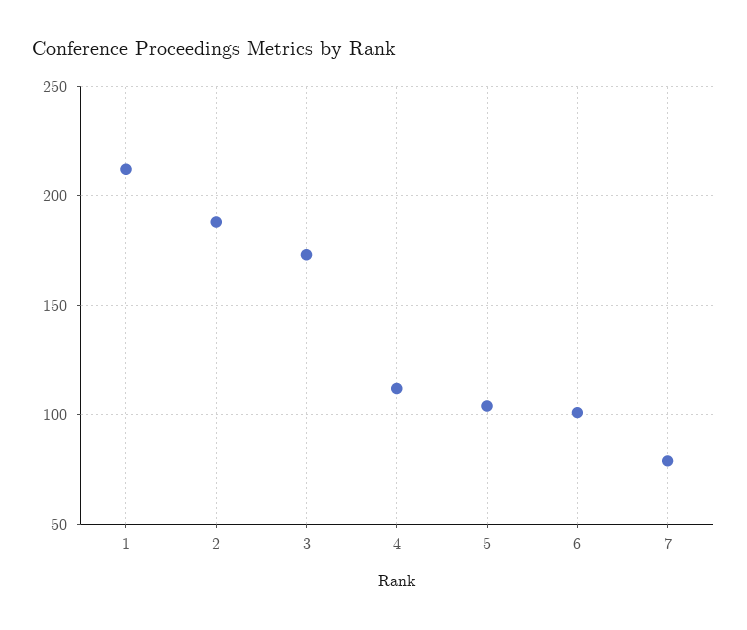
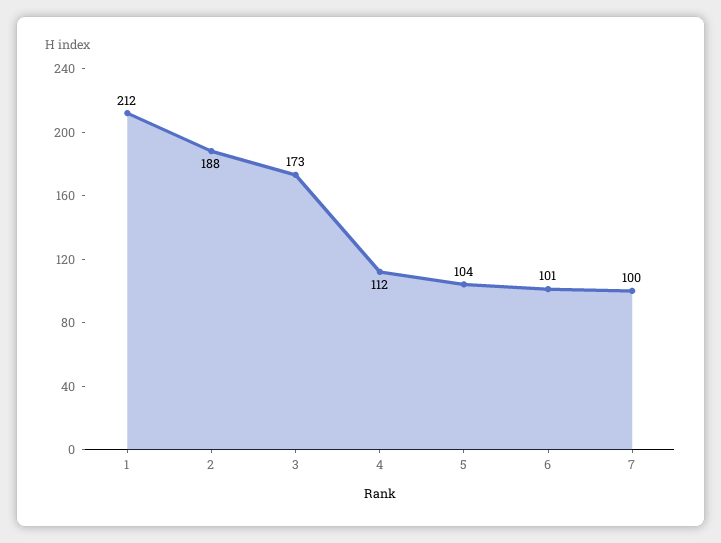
7: 80 -> 100

